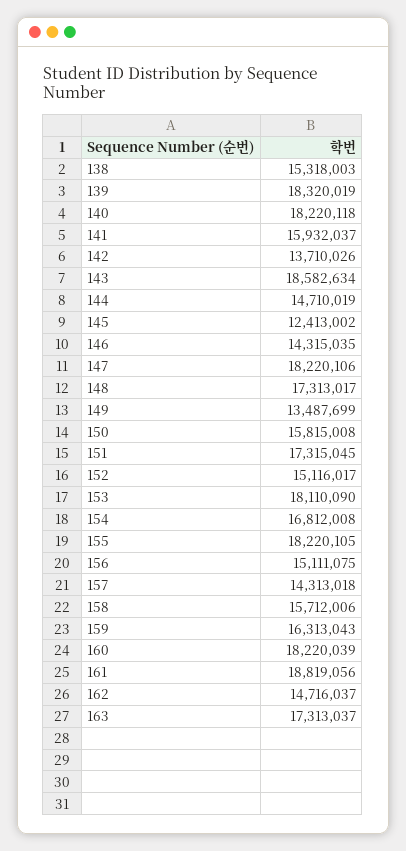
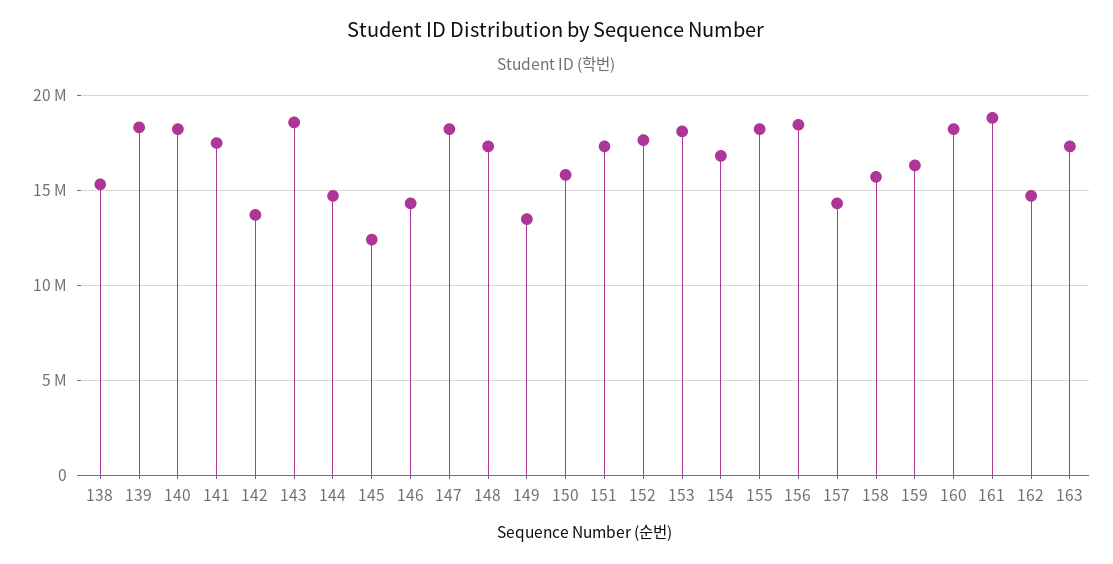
141: 15932037 -> 17500000
152: 15116017 -> 17500000
156: 15111075 -> 18500000

